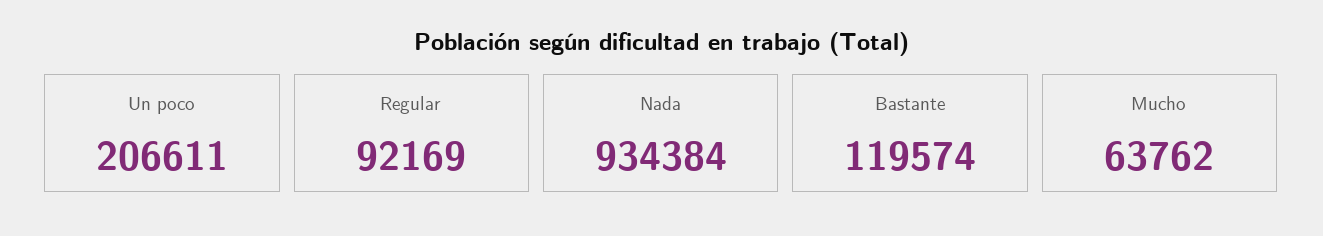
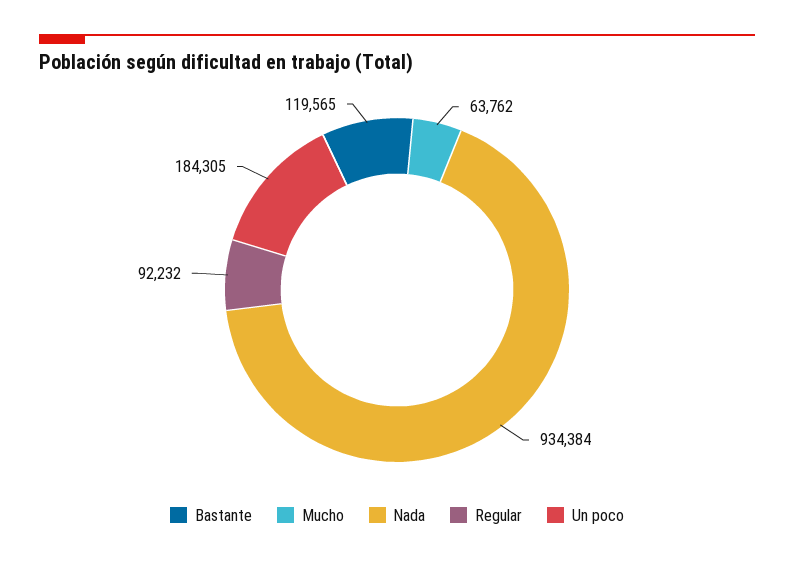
Un poco: 206611 -> 184305
Regular: 92169 -> 92232
Bastante: 119574 -> 119565

